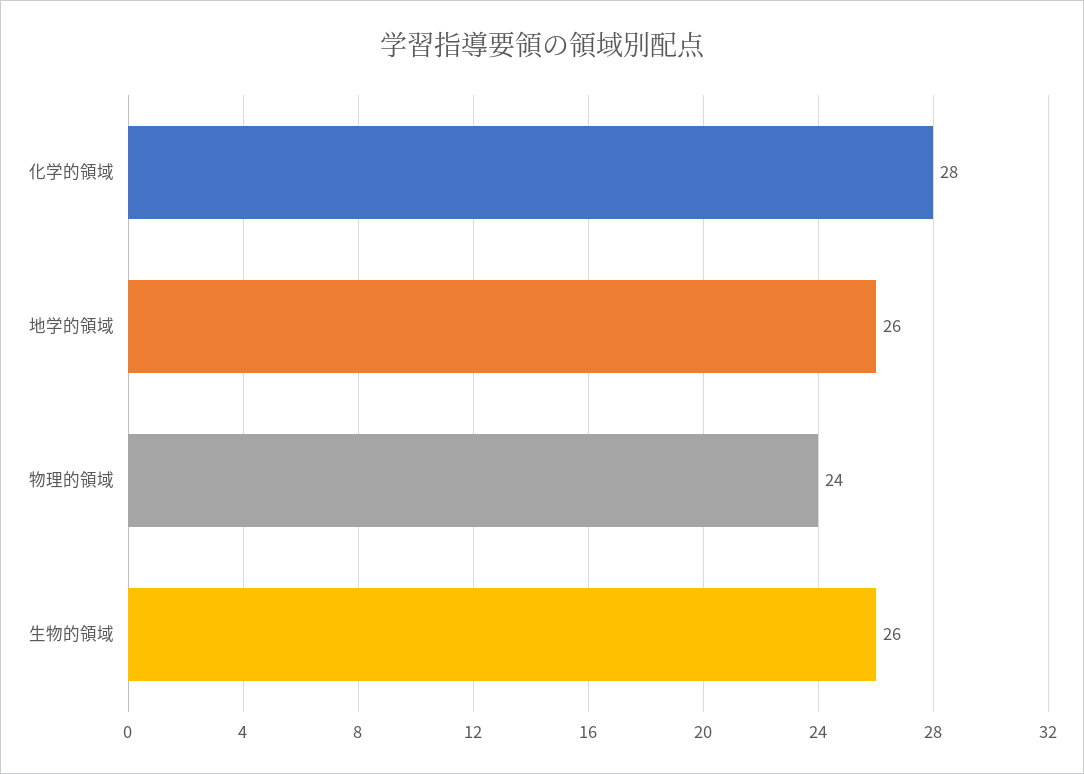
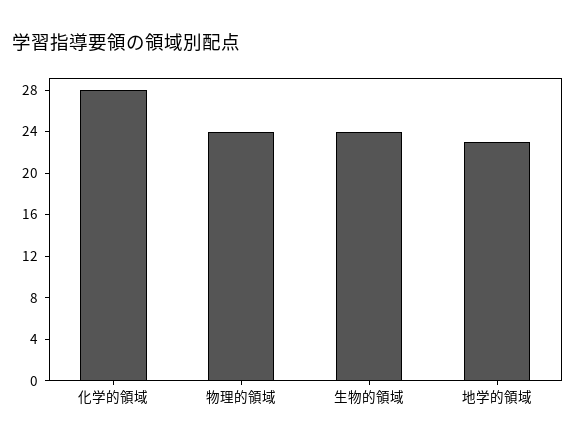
地学的領域: 26 -> 23
生物的領域: 26 -> 24

